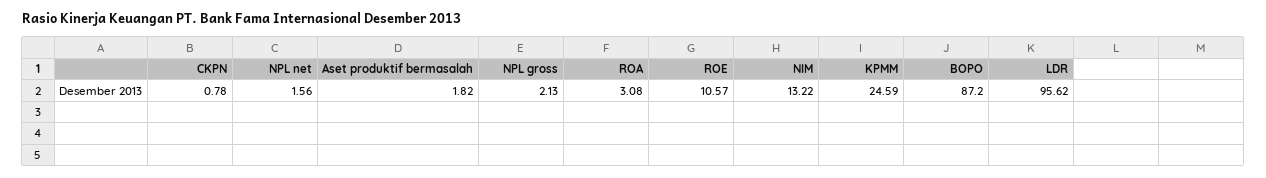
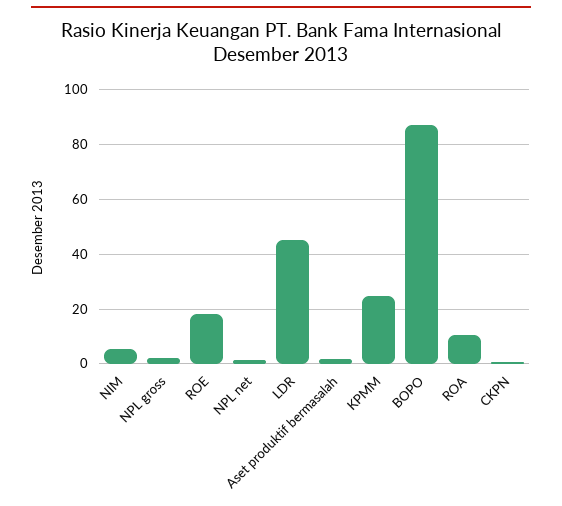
ROA: 3.08 -> 10
ROE: 10.57 -> 17.5
NIM: 13.22 -> 5
LDR: 95.62 -> 45

